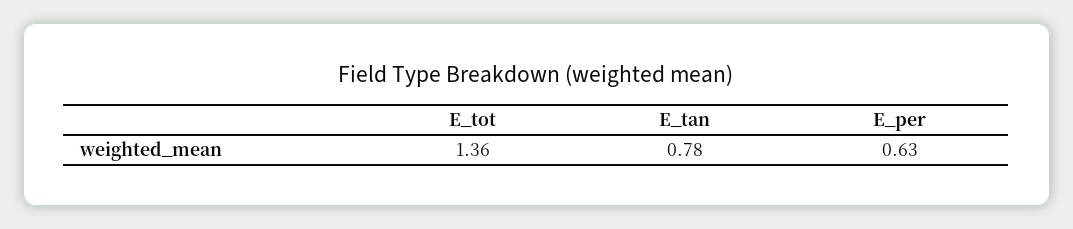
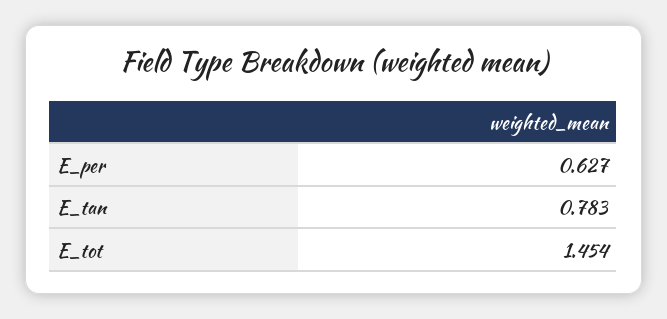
E_tot: 1.36 -> 1.454

